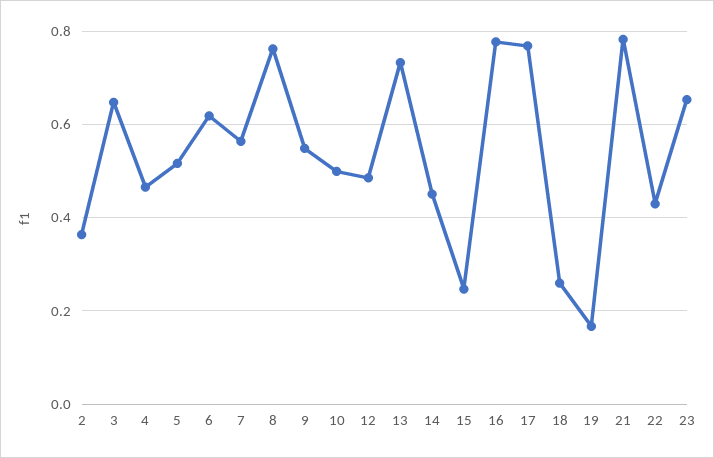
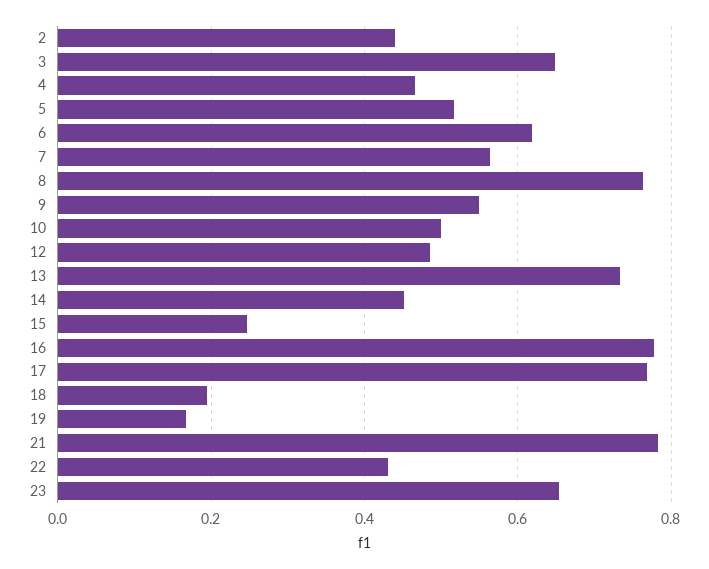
2: 0.36 -> 0.44
18: 0.26 -> 0.2

